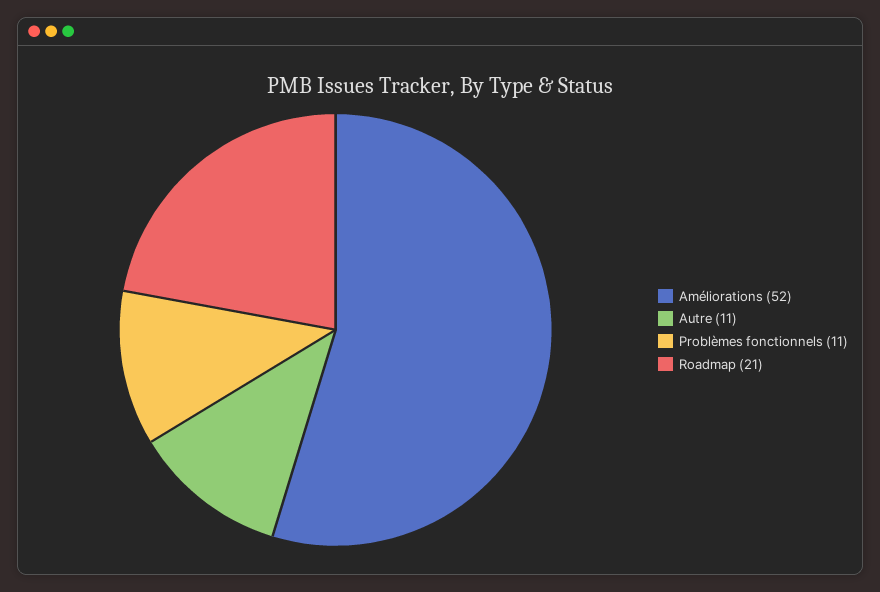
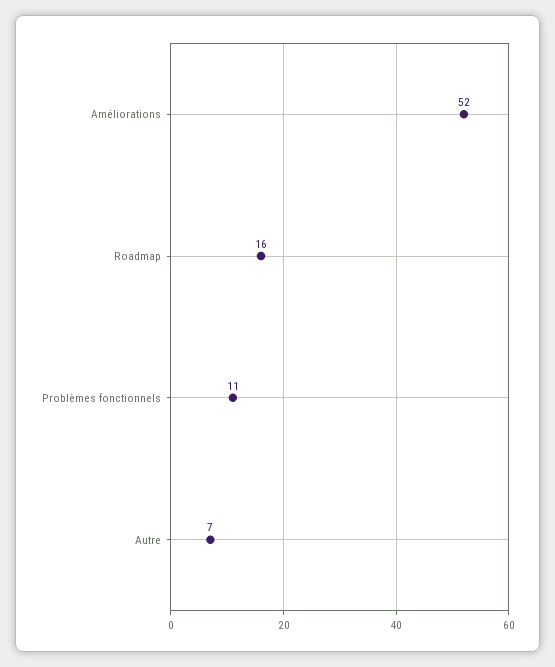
Autre: 11 -> 7
Roadmap: 21 -> 16

